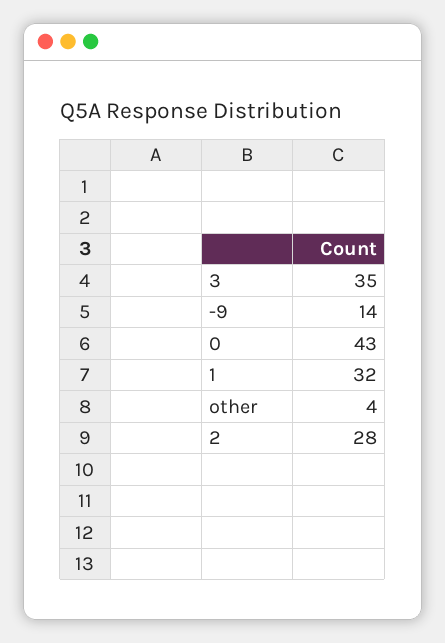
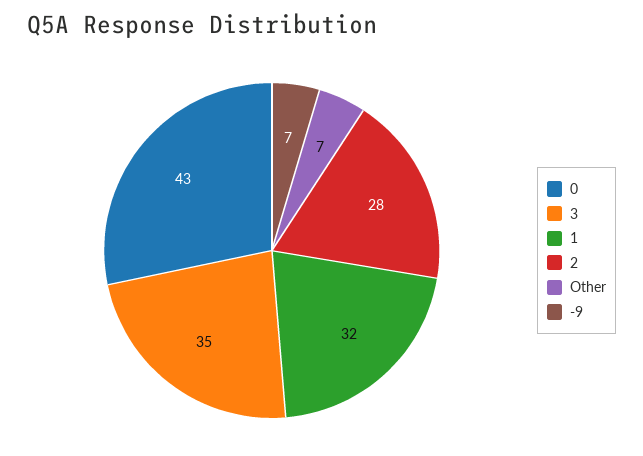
-9: 14 -> 7
other: 4 -> 7

